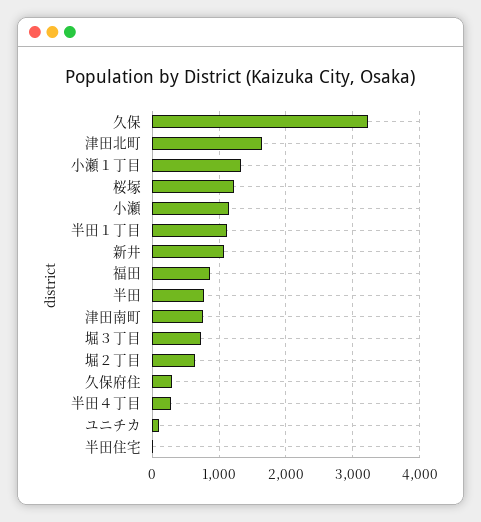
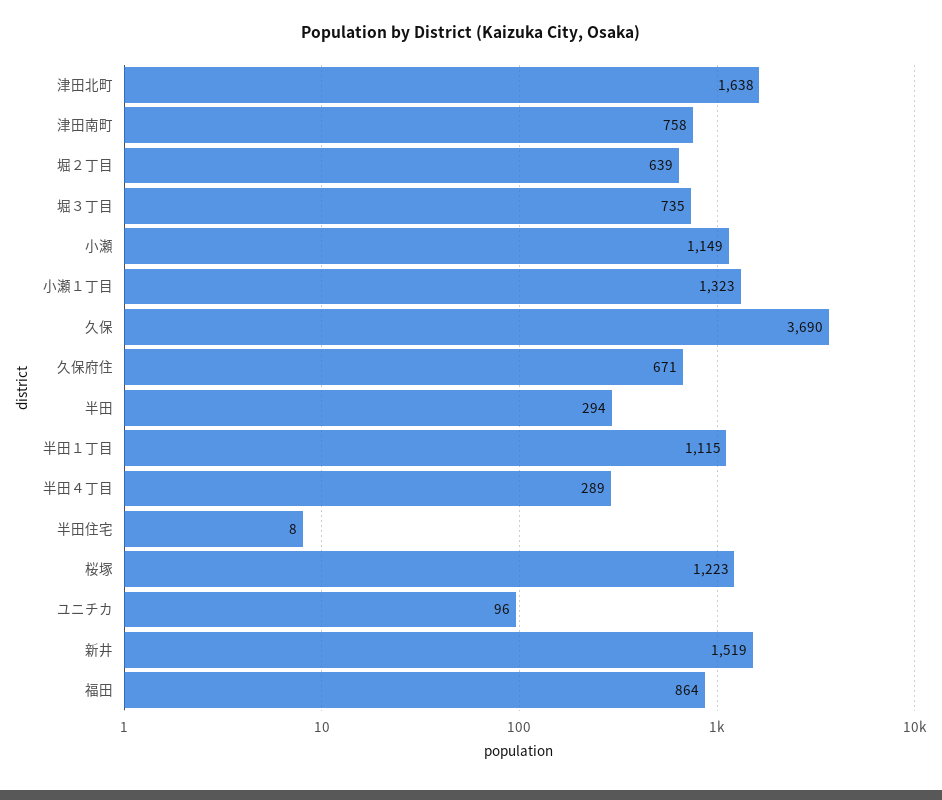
久保: 3200 -> 3690
新井: 1100 -> 1519
半田: 800 -> 294
久保府住: 300 -> 671

